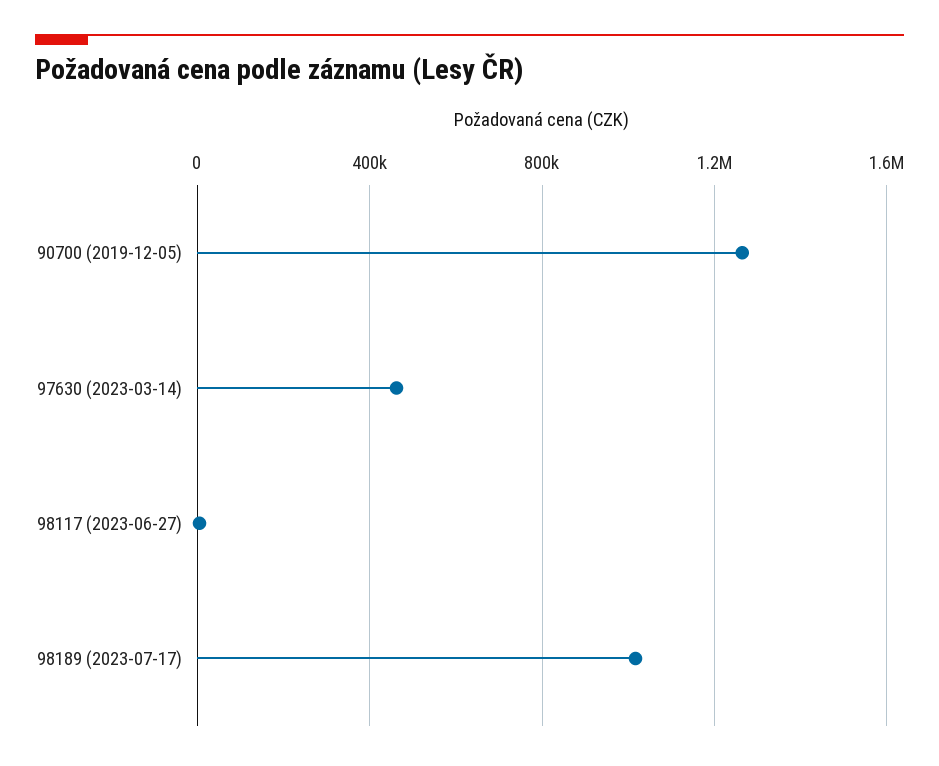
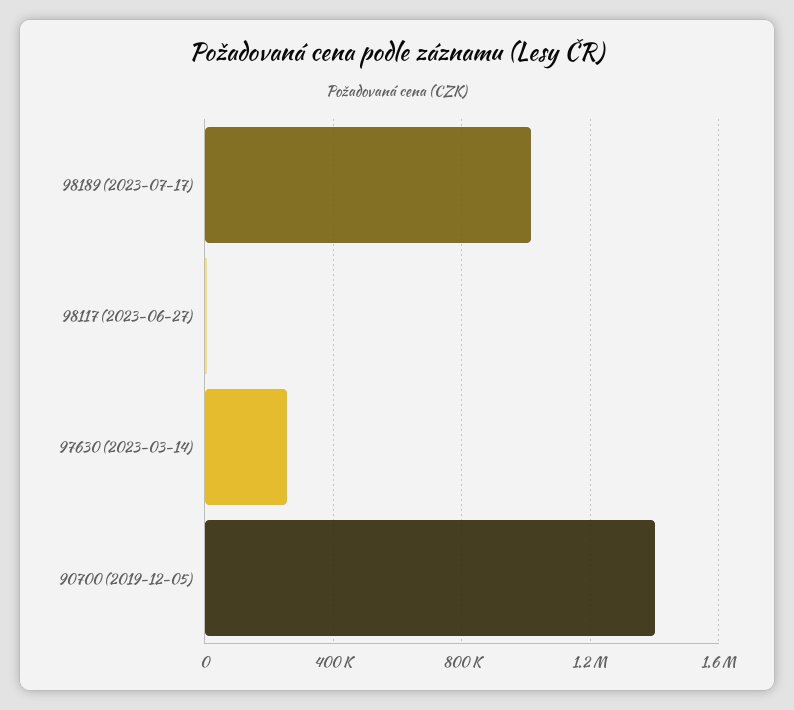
90700 (2019-12-05): 1250000 -> 1400000
97630 (2023-03-14): 450000 -> 250000

